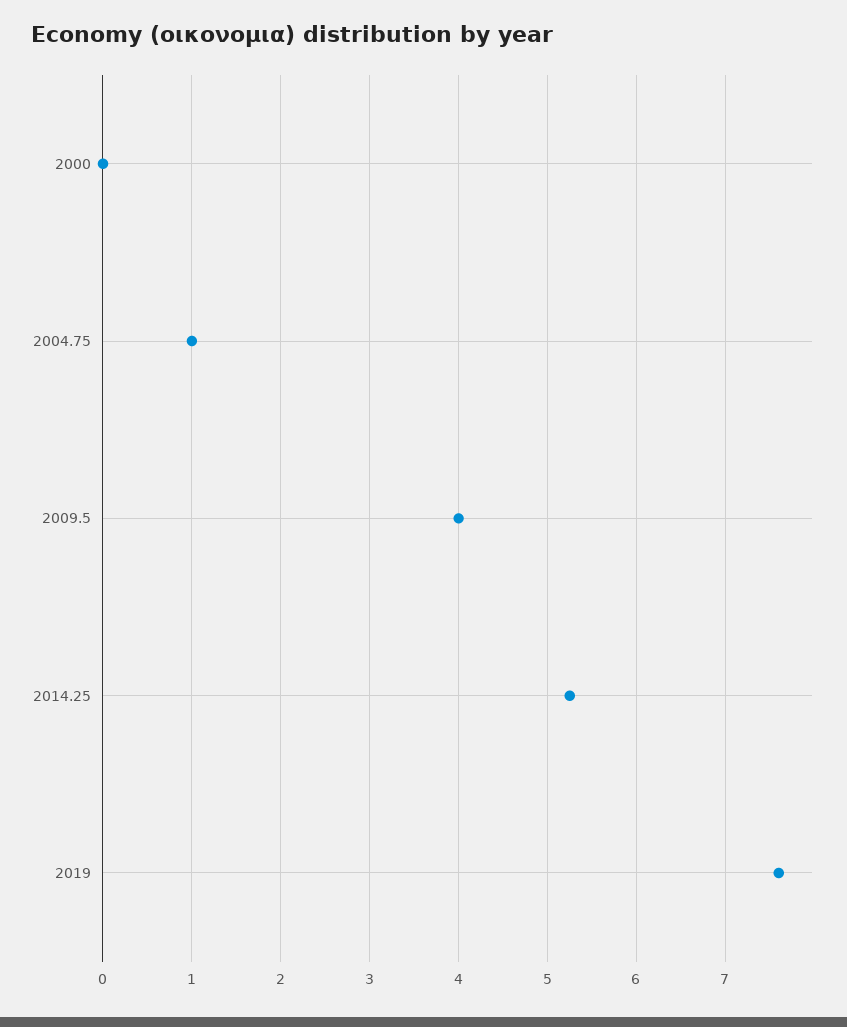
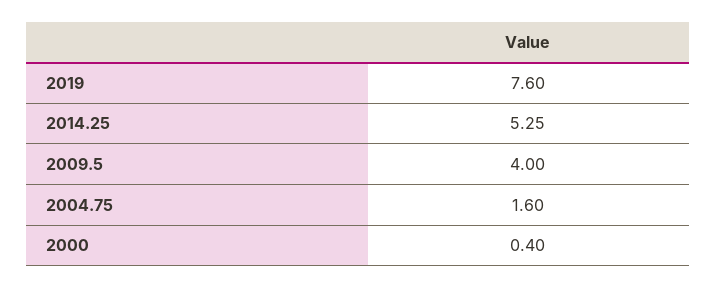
2000: 0 -> 0.4
2004.75: 1 -> 1.6

